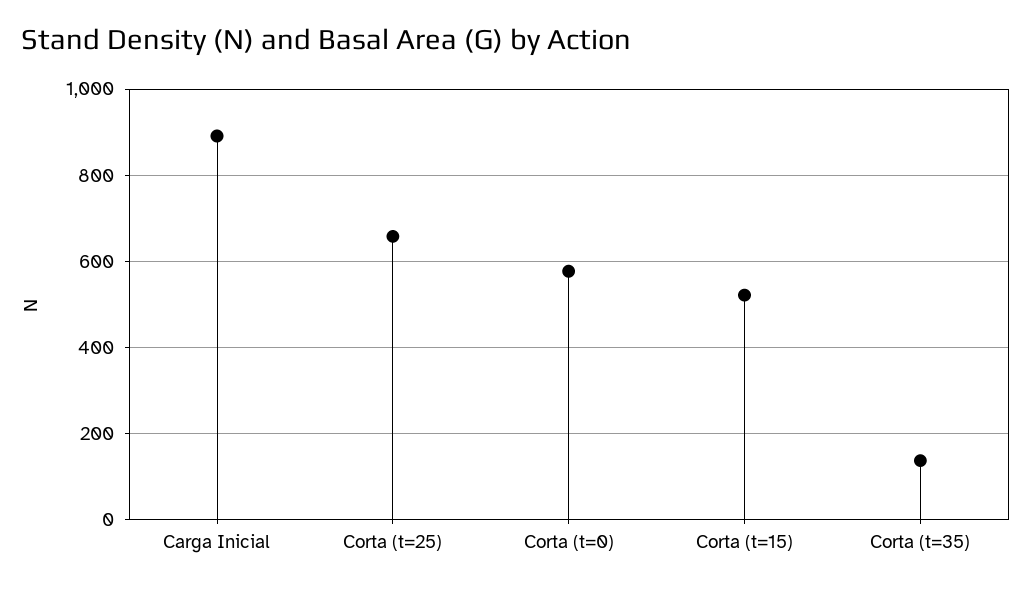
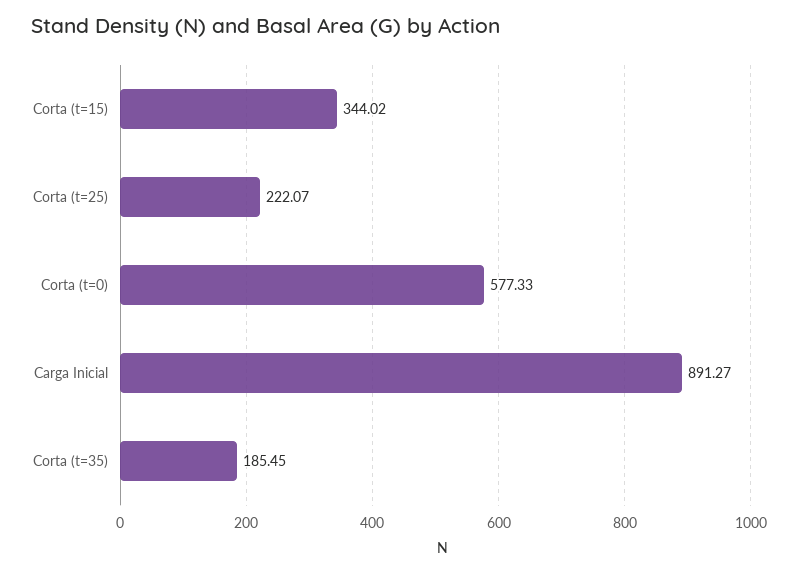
Corta (t=25): 660 -> 222.07
Corta (t=15): 520 -> 344.02
Corta (t=35): 140 -> 185.45

